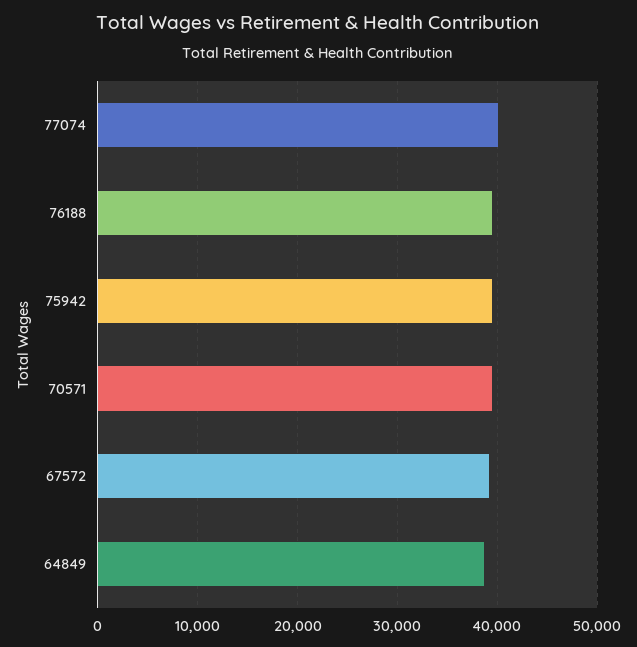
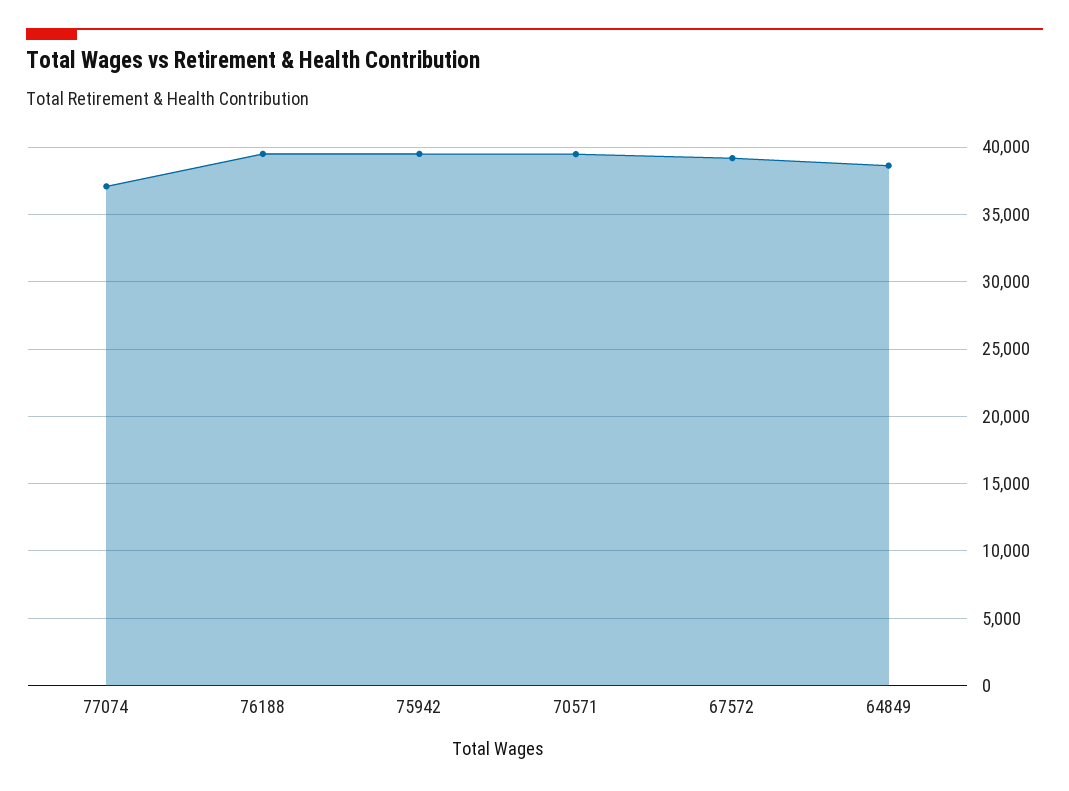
77074: 40000 -> 37000

